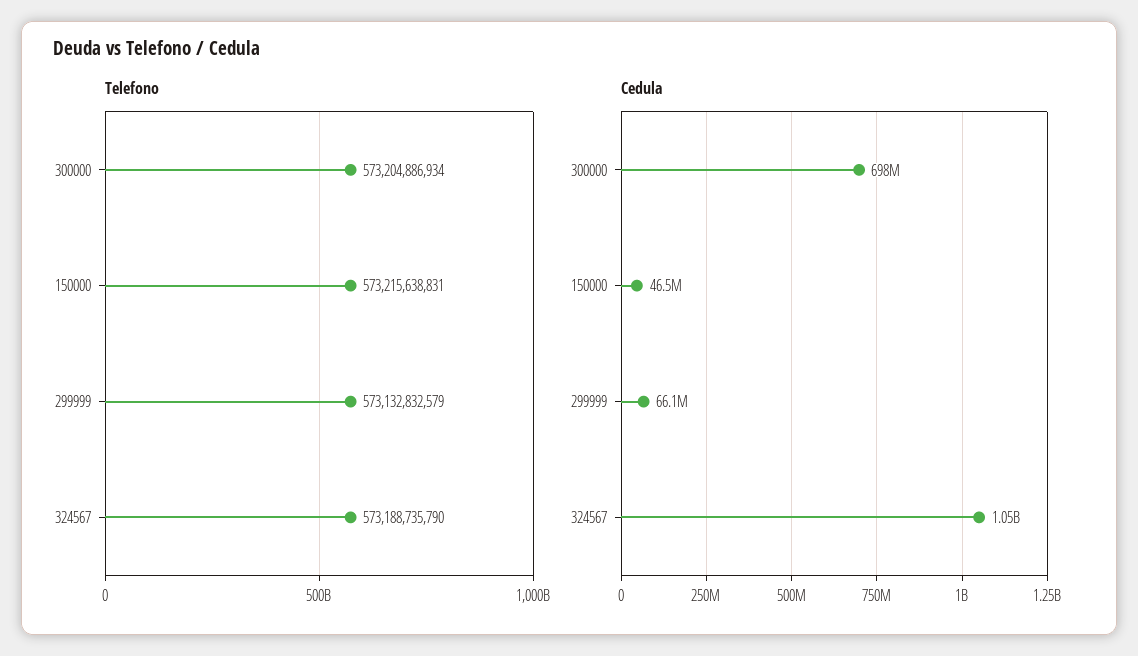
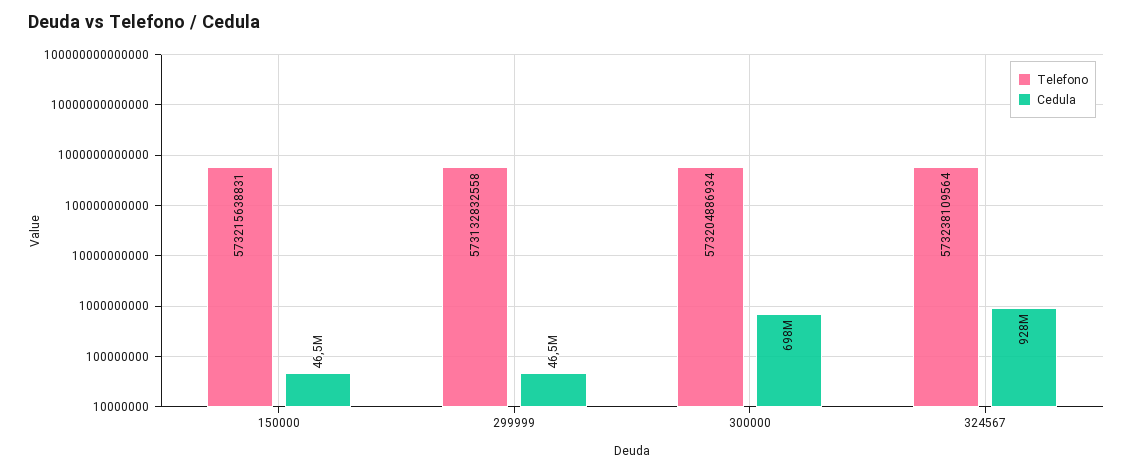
Telefono, 299999: 573132832579 -> 573132832558
Telefono, 324567: 573188735790 -> 573238109564
Cedula, 299999: 66100000 -> 46500000
Cedula, 324567: 1050000000 -> 928000000

